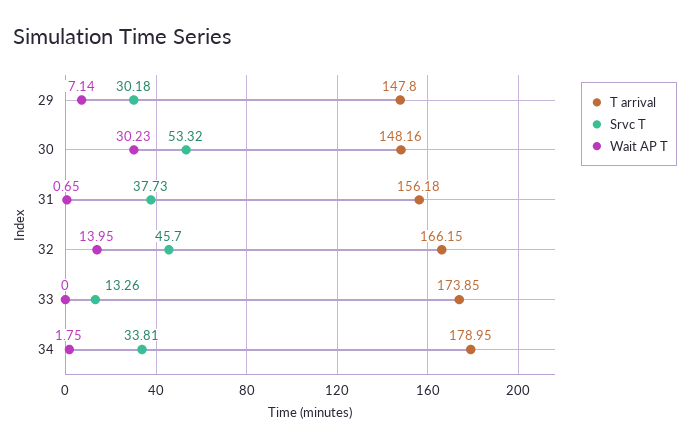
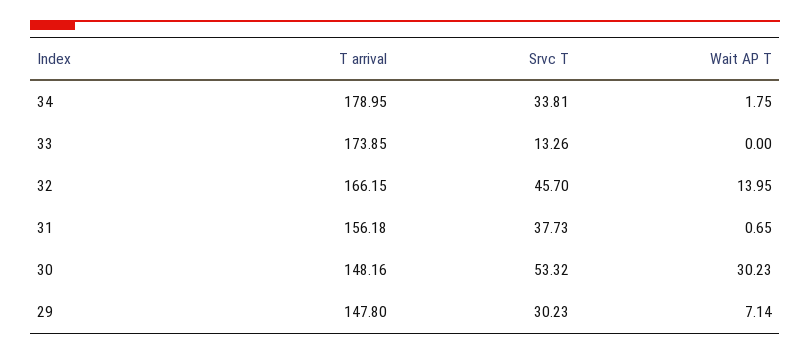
Srvc T, 29: 30.18 -> 30.23

